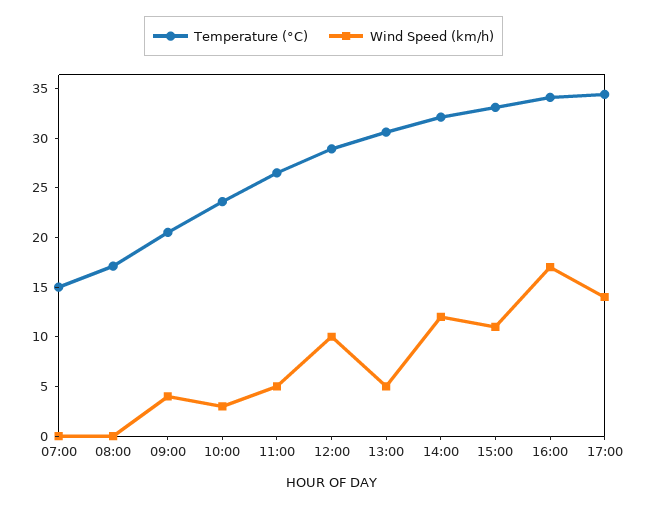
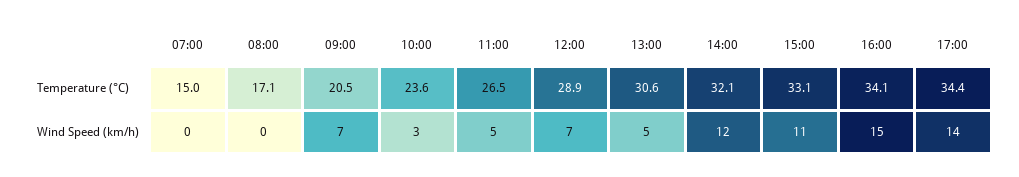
Wind Speed (km/h), 09:00: 4 -> 7
Wind Speed (km/h), 12:00: 10 -> 7
Wind Speed (km/h), 16:00: 17 -> 15

